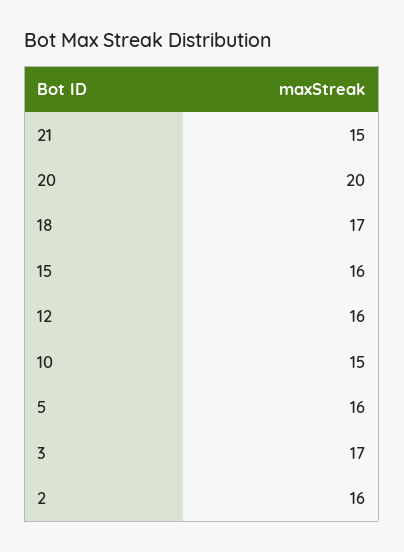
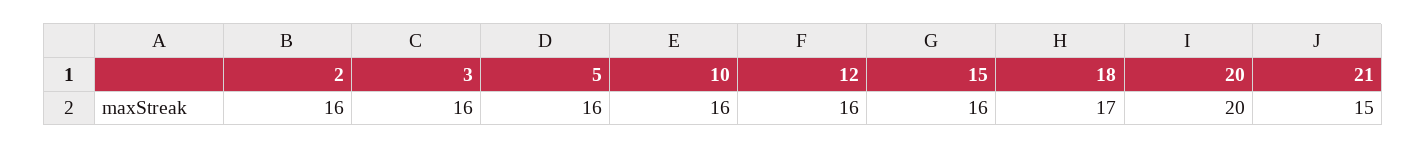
10: 15 -> 16
3: 17 -> 16

